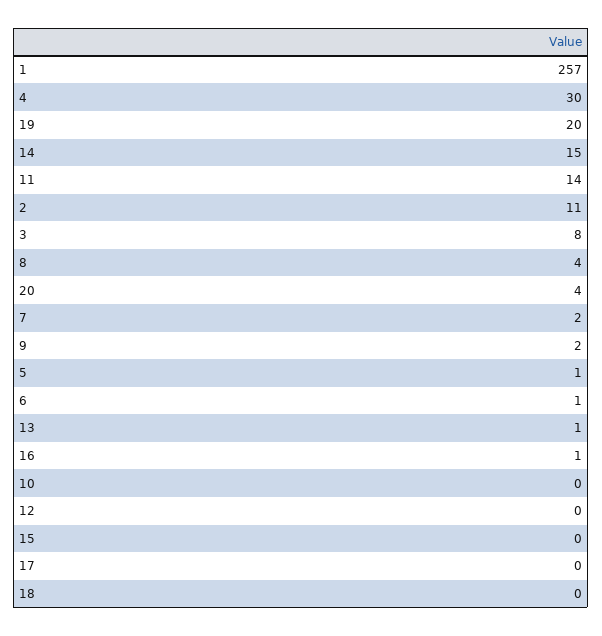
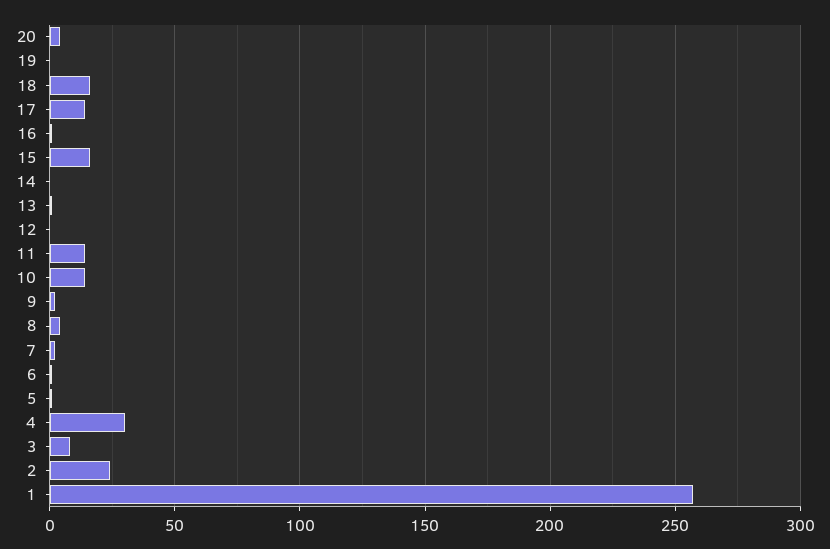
19: 20 -> 0
14: 15 -> 0
2: 11 -> 25
10: 0 -> 15
15: 0 -> 15
17: 0 -> 15
18: 0 -> 15

